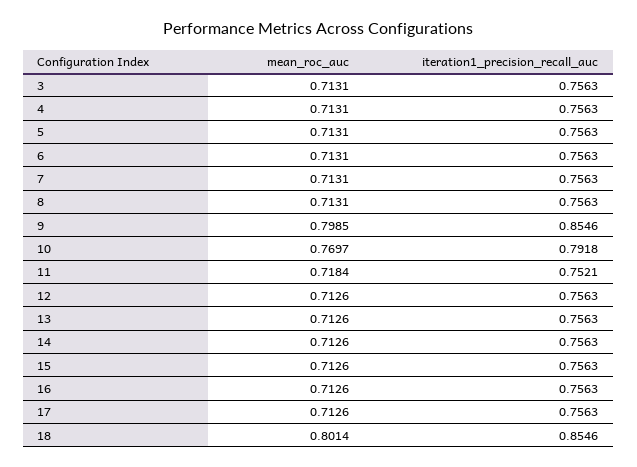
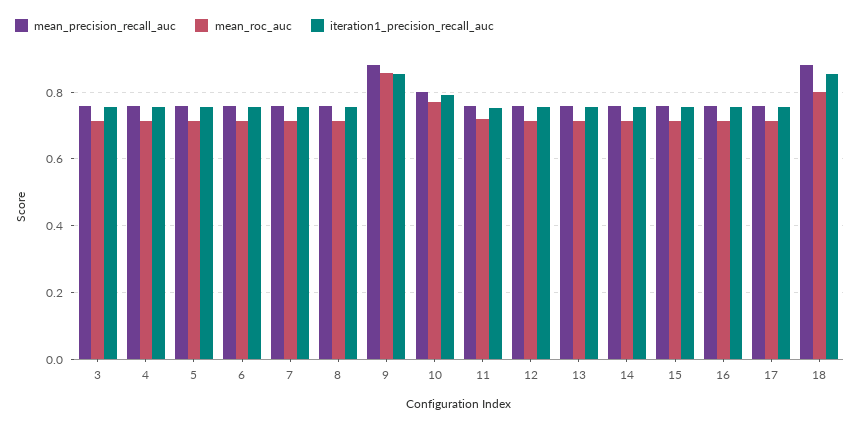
mean_roc_auc, 9: 0.7985 -> 0.86
mean_precision_recall_auc, 3: none -> 0.76
mean_precision_recall_auc, 4: none -> 0.76
mean_precision_recall_auc, 5: none -> 0.76
mean_precision_recall_auc, 6: none -> 0.76
mean_precision_recall_auc, 7: none -> 0.76
mean_precision_recall_auc, 8: none -> 0.76
mean_precision_recall_auc, 9: none -> 0.88
mean_precision_recall_auc, 10: none -> 0.8
mean_precision_recall_auc, 11: none -> 0.76
mean_precision_recall_auc, 12: none -> 0.76
mean_precision_recall_auc, 13: none -> 0.76
mean_precision_recall_auc, 14: none -> 0.76
mean_precision_recall_auc, 15: none -> 0.76
mean_precision_recall_auc, 16: none -> 0.76
mean_precision_recall_auc, 17: none -> 0.76
mean_precision_recall_auc, 18: none -> 0.88

